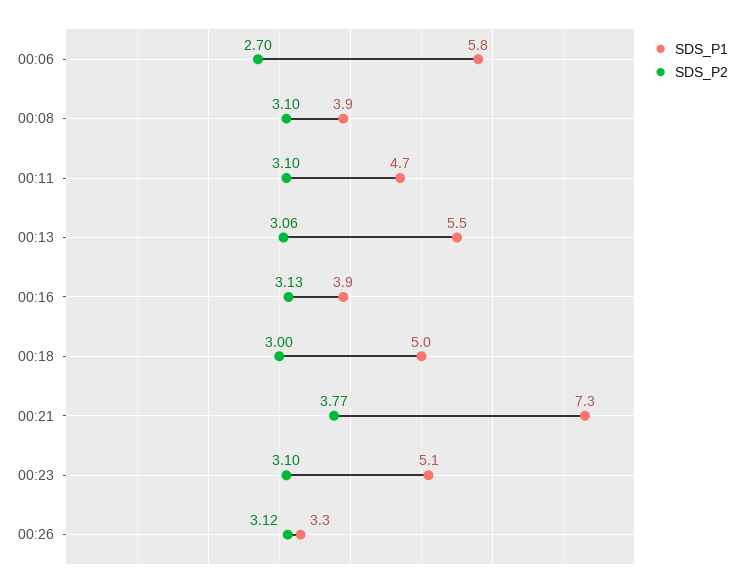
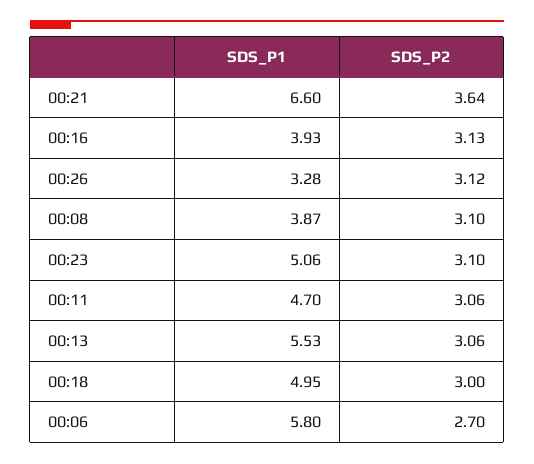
SDS_P2, 00:11: 3.1 -> 3.06
SDS_P1, 00:21: 7.3 -> 6.6
SDS_P2, 00:21: 3.77 -> 3.64

